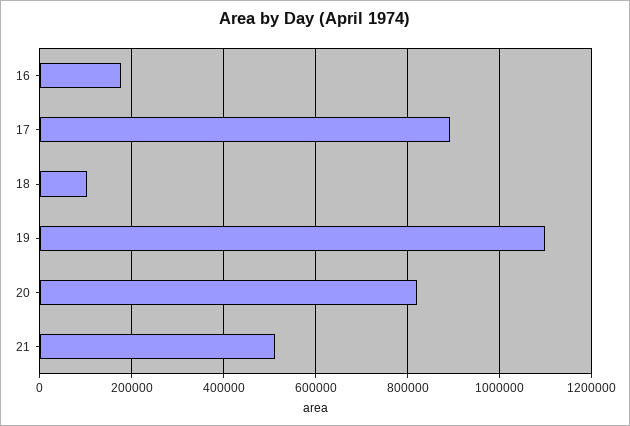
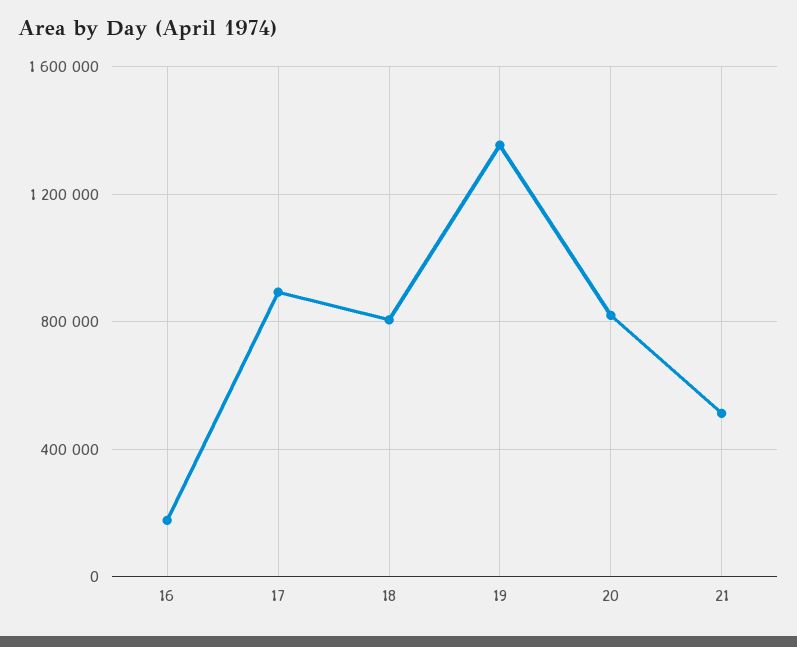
18: 100000 -> 800000
19: 1100000 -> 1350000

